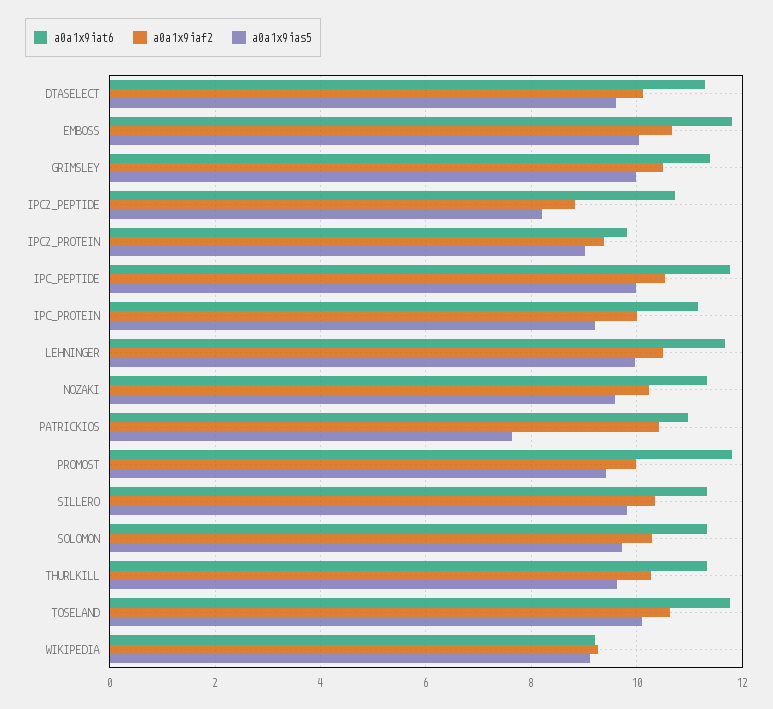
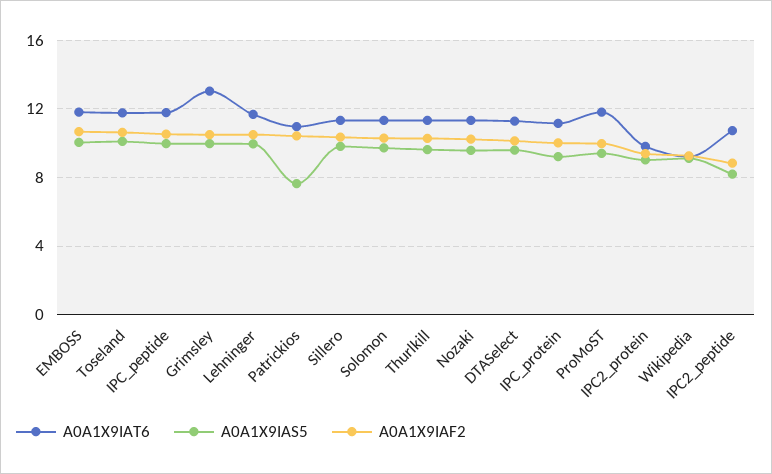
a0a1x9iat6, GRIMSLEY: 11.4 -> 13

